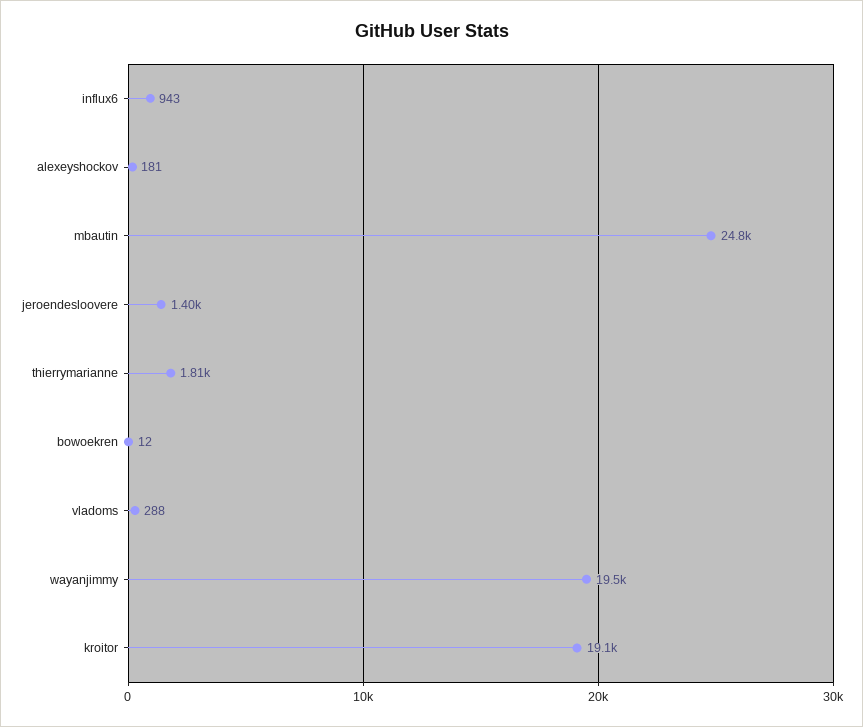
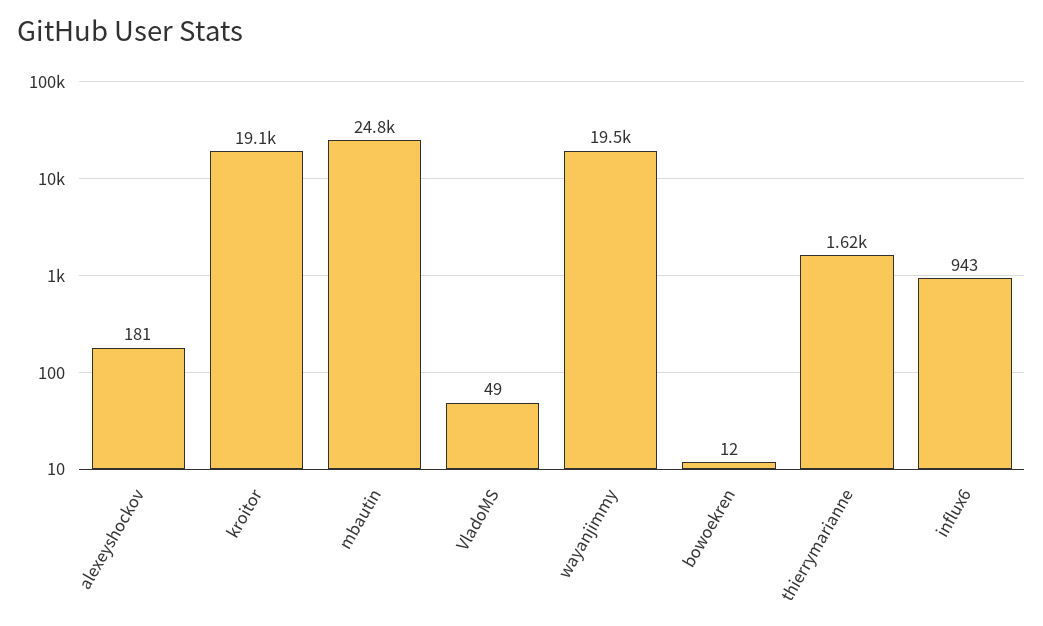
jeroendesloovere: 1400 -> none
thierrymarianne: 1810 -> 1620
vladoms: 288 -> 49

